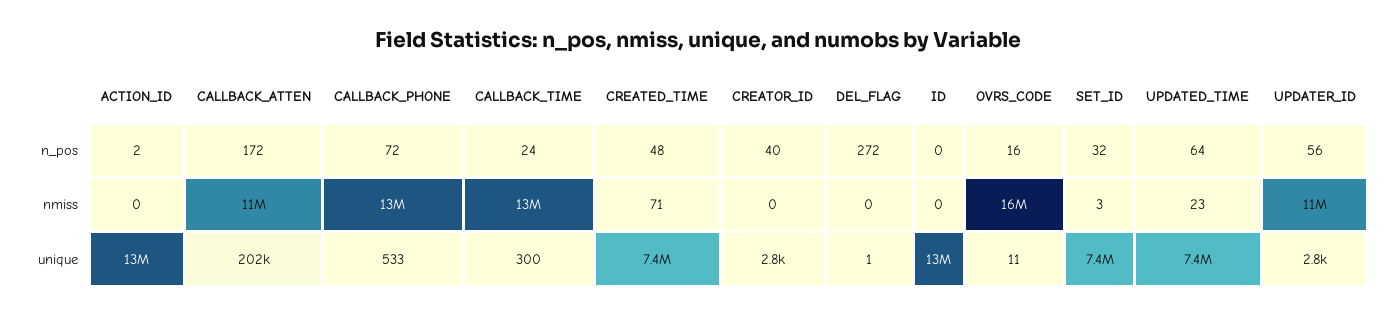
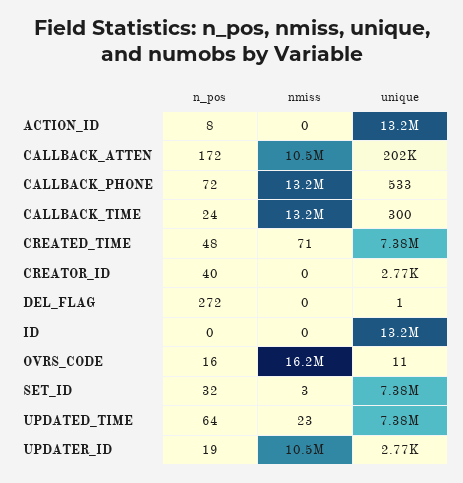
ACTION_ID, n_pos: 2 -> 8
UPDATER_ID, n_pos: 56 -> 19

